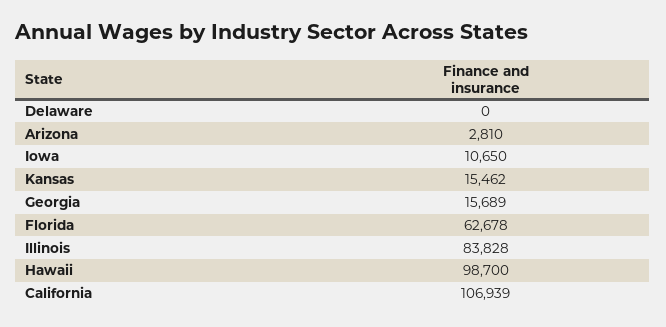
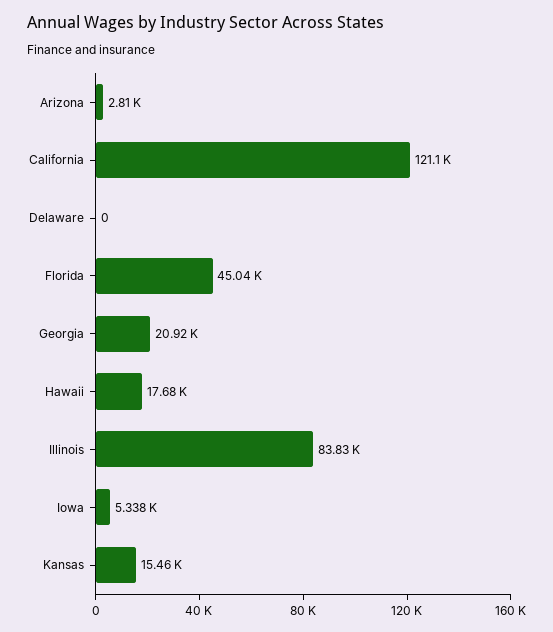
Iowa: 10650 -> 5338
Georgia: 15689 -> 20920
Florida: 62678 -> 45040
Hawaii: 98700 -> 17680
California: 106939 -> 121100

